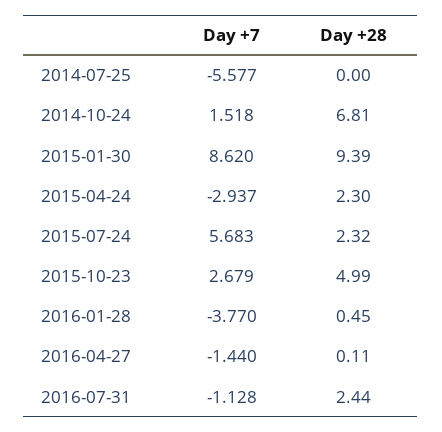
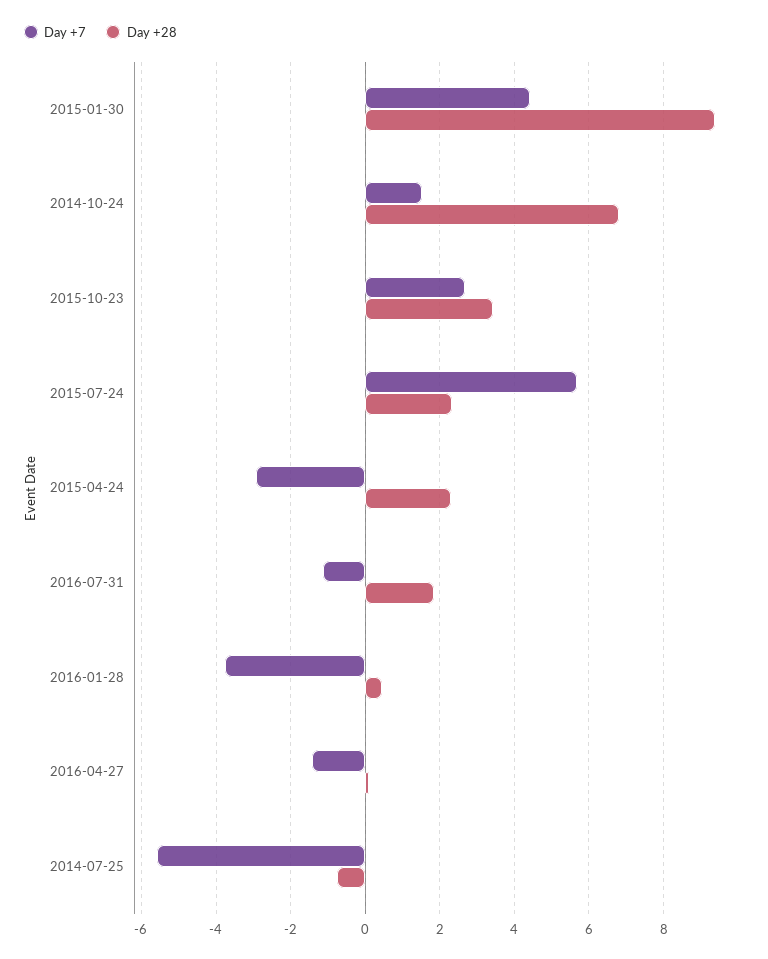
Day +28, 2014-07-25: 0 -> -0.8
Day +7, 2015-01-30: 8.62 -> 4.4
Day +28, 2015-10-23: 4.99 -> 3.4
Day +28, 2016-07-31: 2.44 -> 1.8

